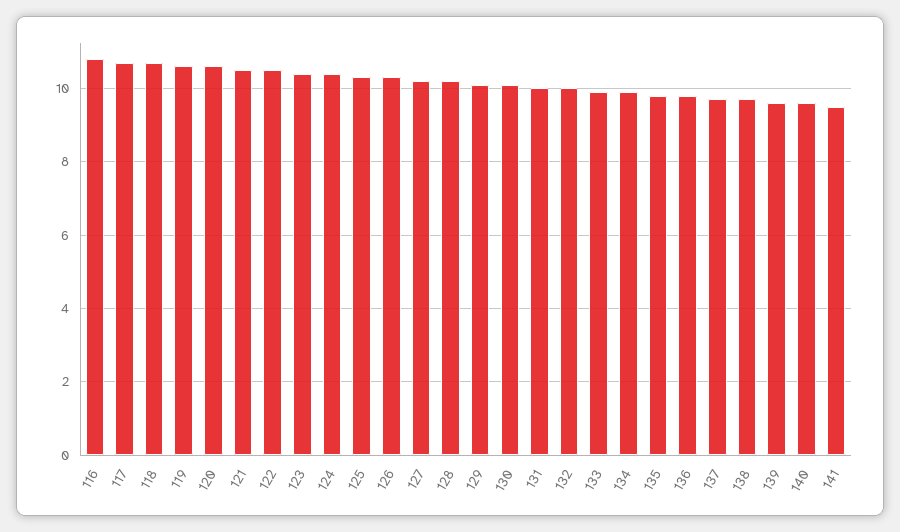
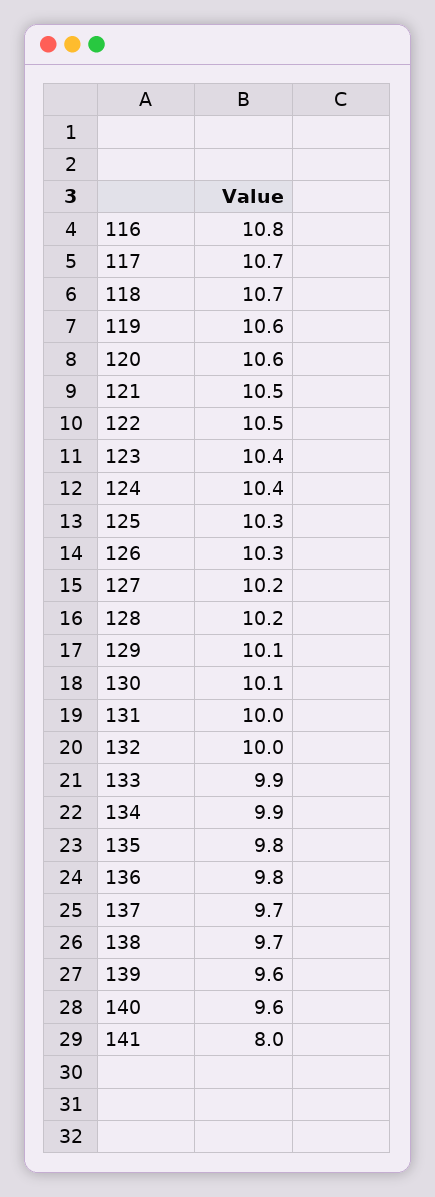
141: 9.5 -> 8

